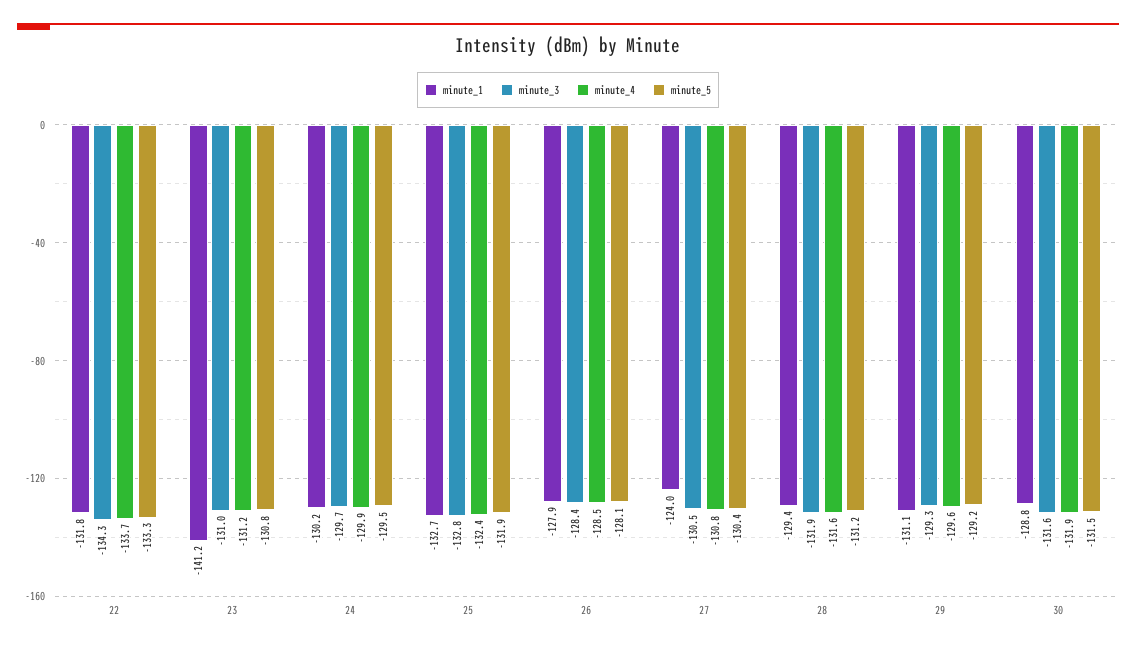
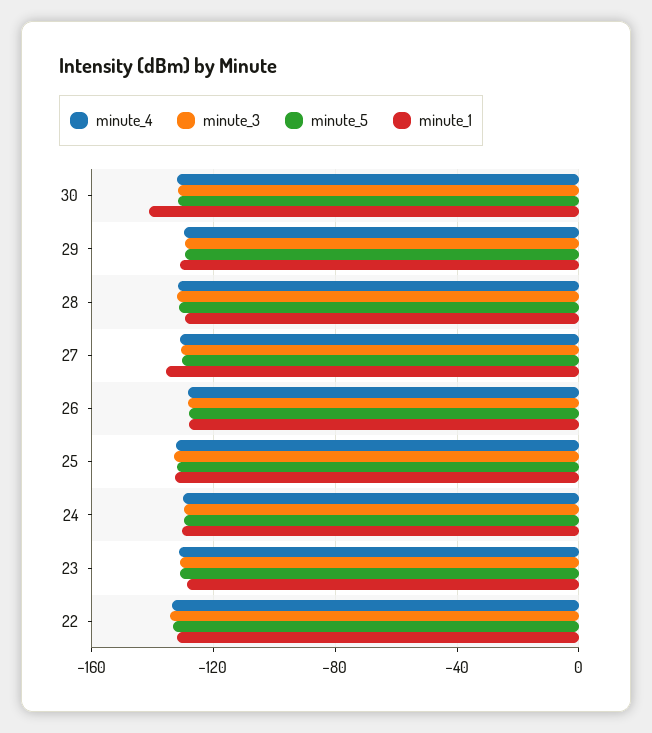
minute_1, 23: -141.2 -> -130
minute_1, 27: -124 -> -135
minute_1, 30: -128.8 -> -140

